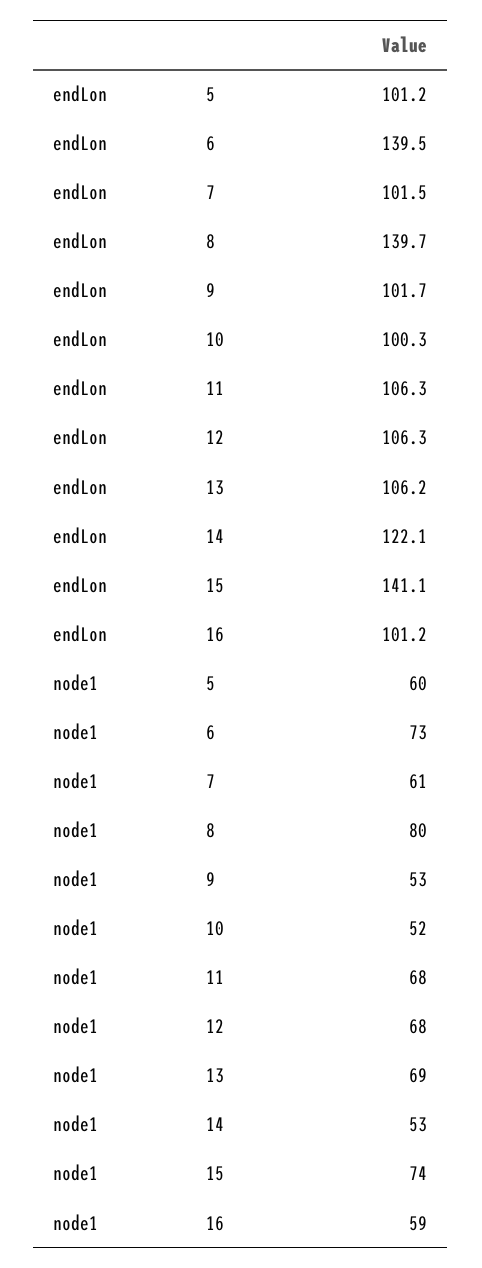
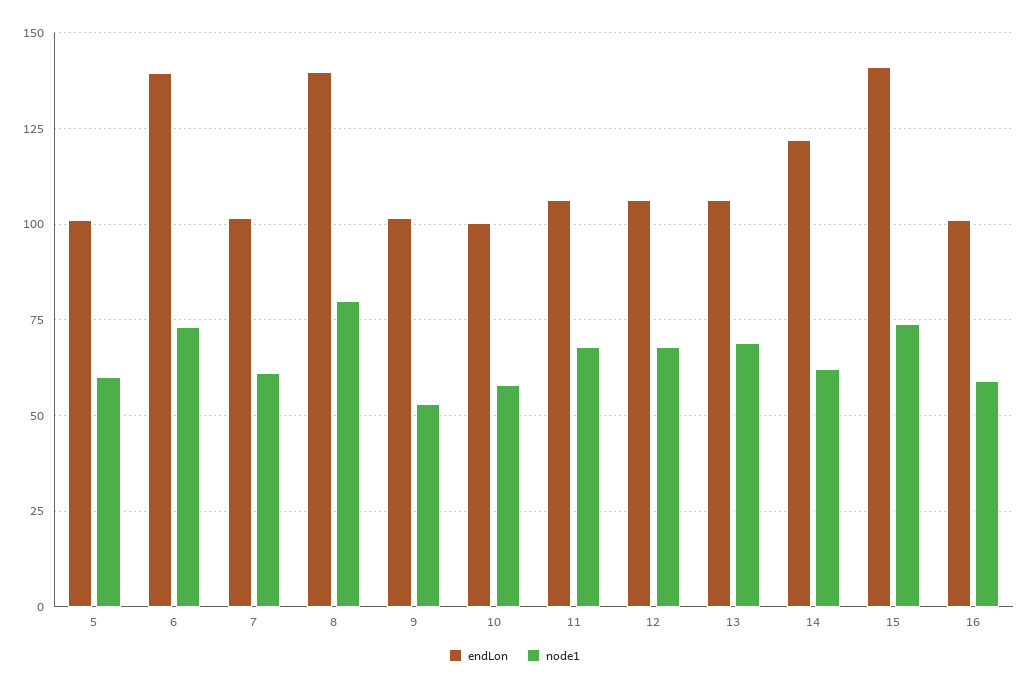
node1, 10: 52 -> 57.5
node1, 14: 53 -> 62.5

